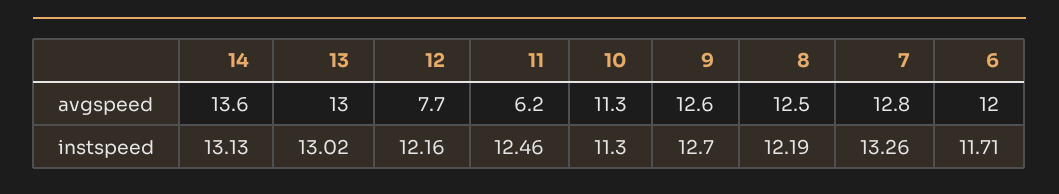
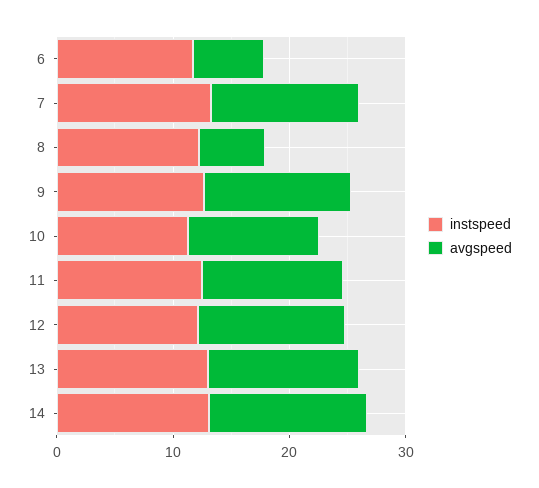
avgspeed, 12: 7.7 -> 12
avgspeed, 11: 6.2 -> 12
avgspeed, 8: 12.5 -> 6
avgspeed, 6: 12 -> 6

